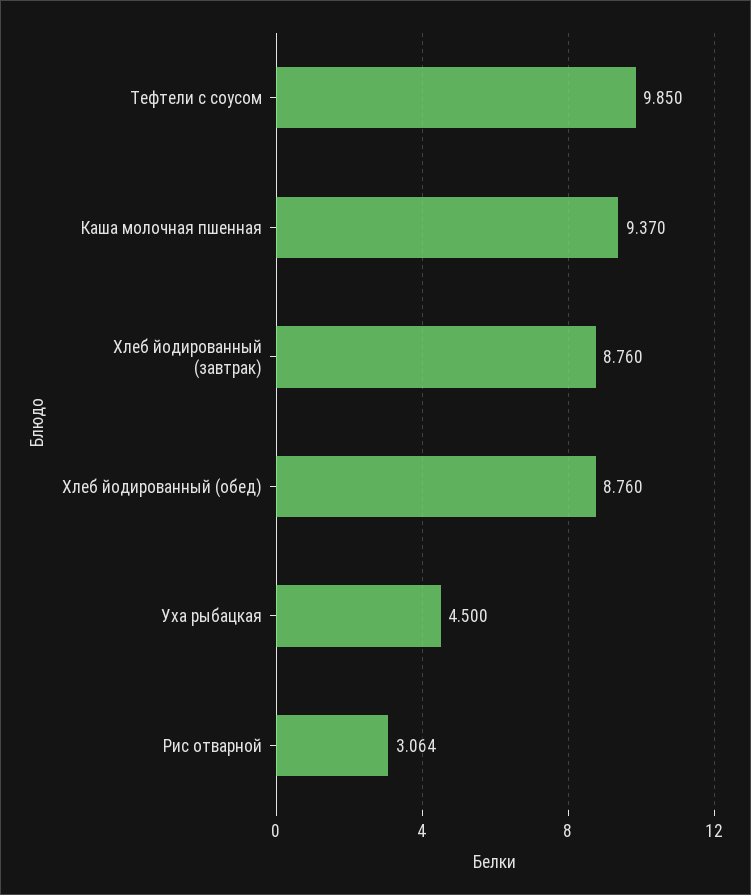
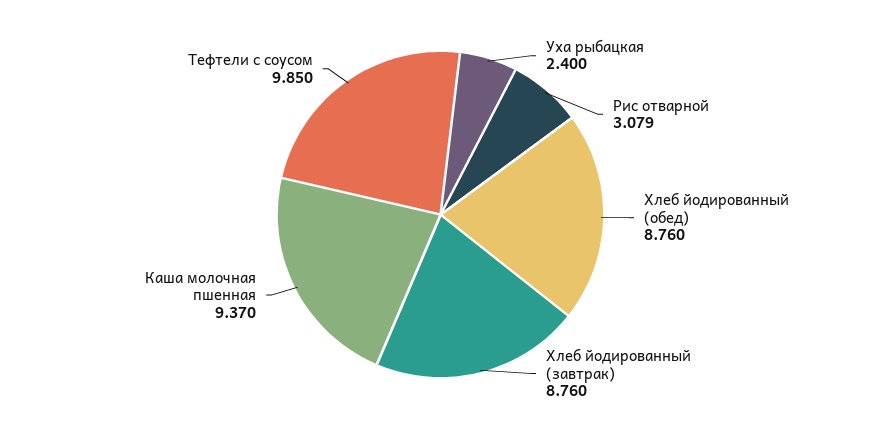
Уха рыбацкая: 4.5 -> 2.4
Рис отварной: 3.064 -> 3.079

